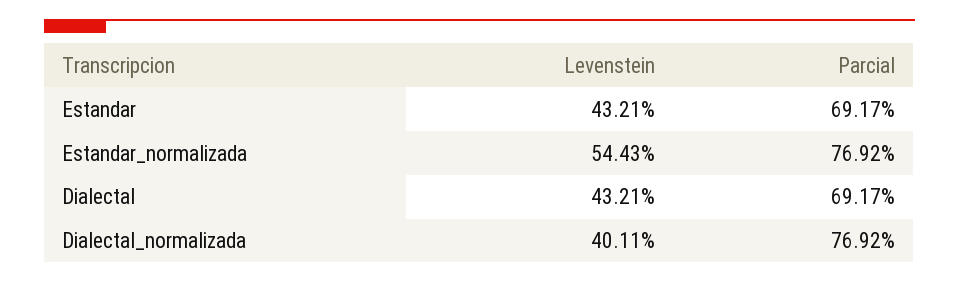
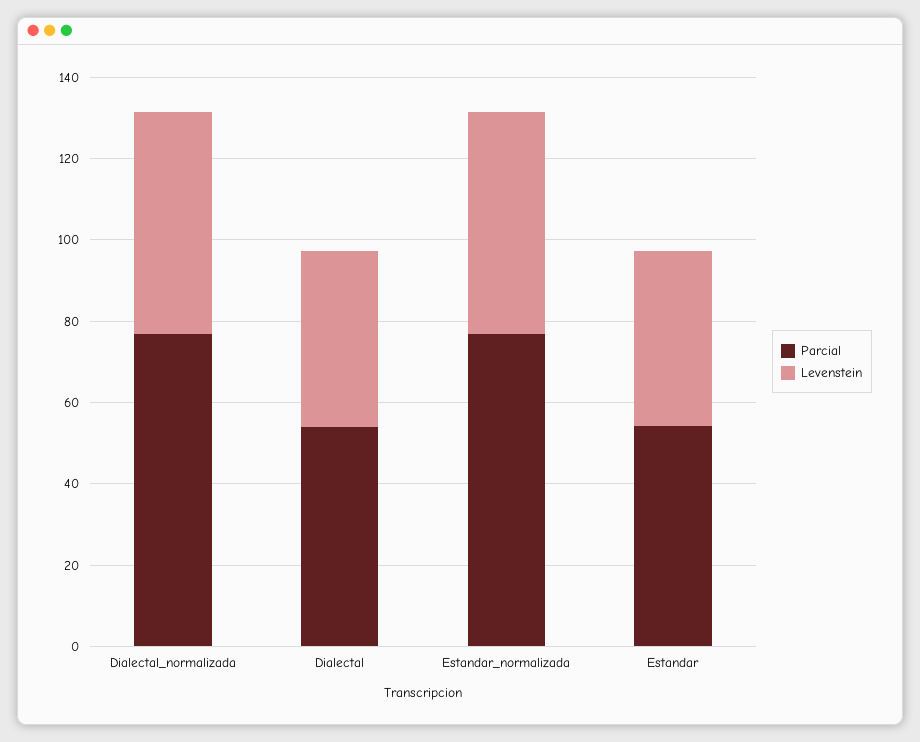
Parcial, Estandar: 69.17 -> 55
Parcial, Dialectal: 69.17 -> 55
Levenstein, Dialectal_normalizada: 40.11 -> 55

